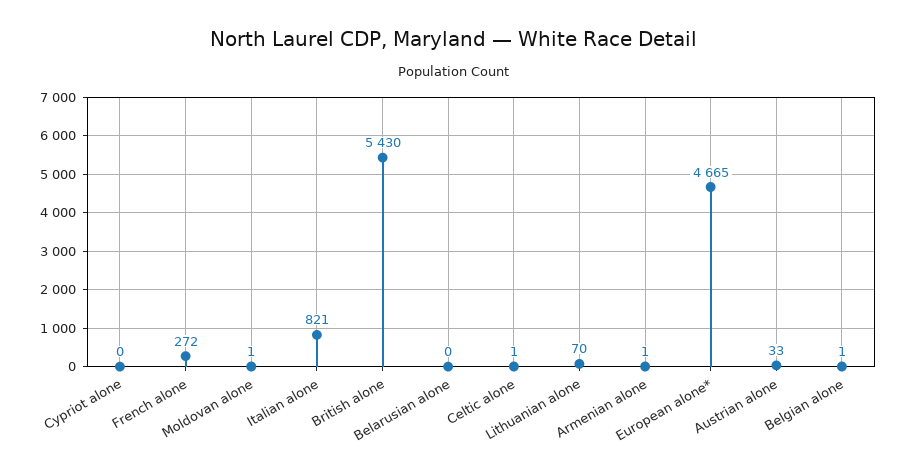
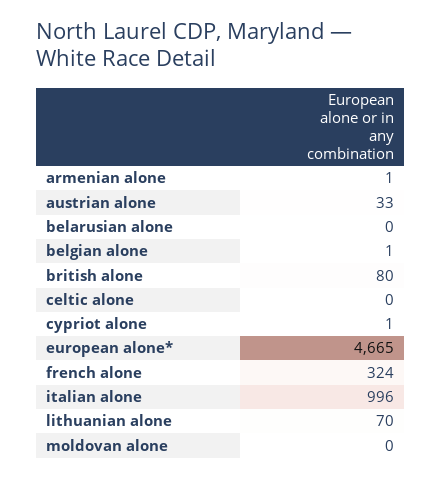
Cypriot alone: 0 -> 1
French alone: 272 -> 324
Moldovan alone: 1 -> 0
Italian alone: 821 -> 996
British alone: 5430 -> 80
Celtic alone: 1 -> 0

